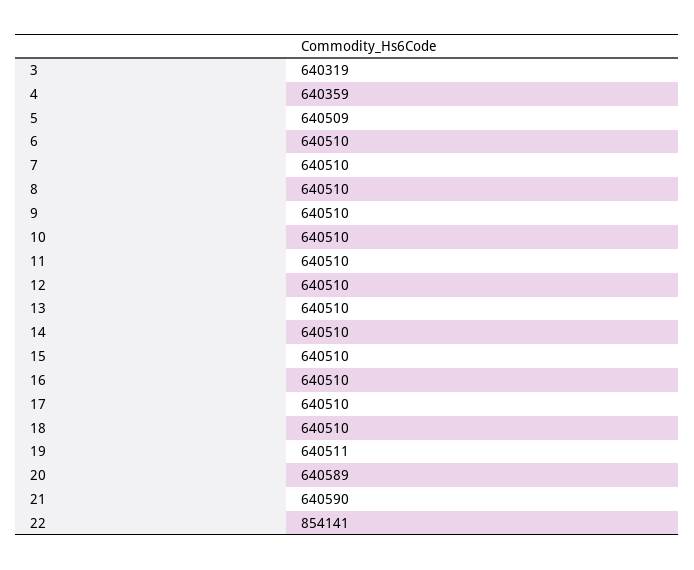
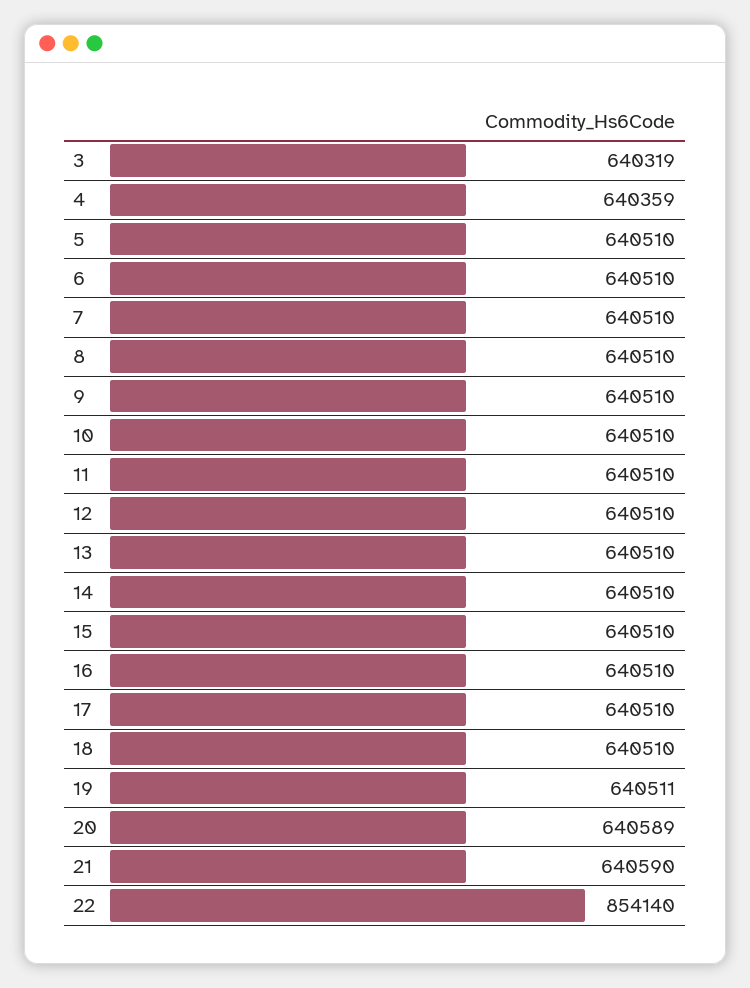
5: 640509 -> 640510
22: 854141 -> 854140

